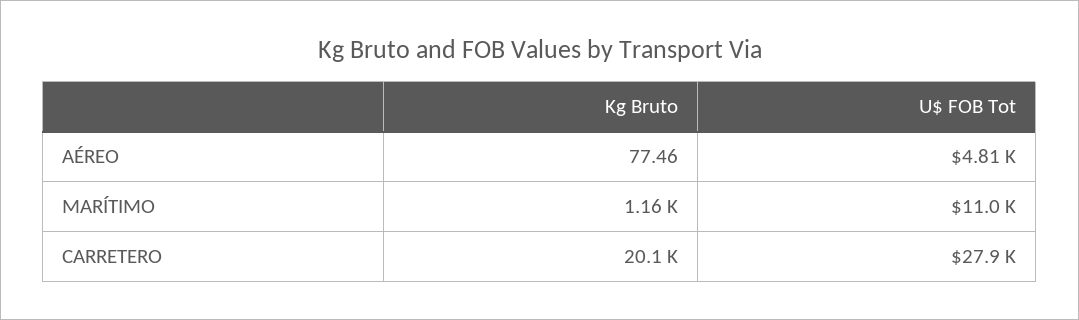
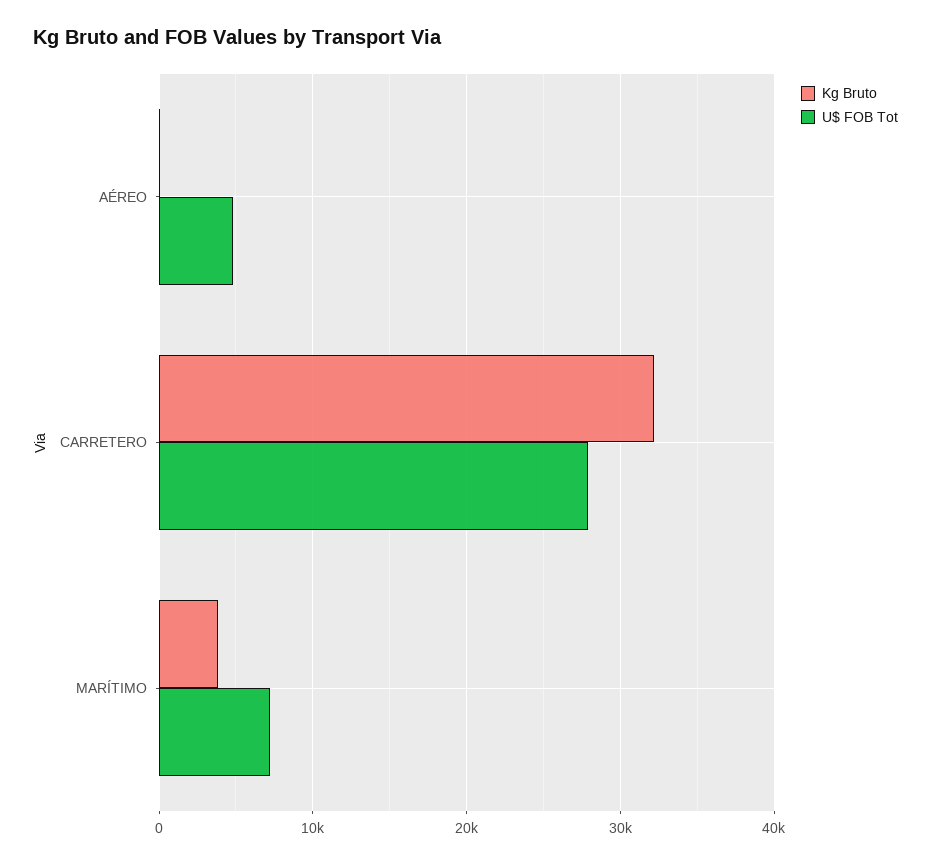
Kg Bruto, MARÍTIMO: 1160 -> 4000
U$ FOB Tot, MARÍTIMO: 11000 -> 7000
Kg Bruto, CARRETERO: 20100 -> 32000

